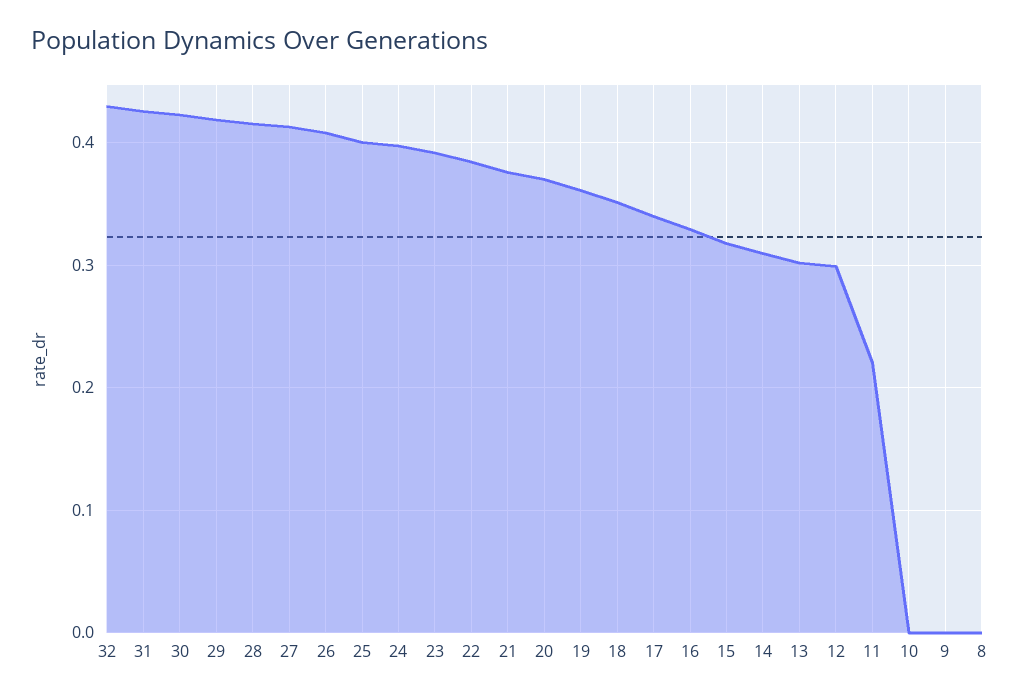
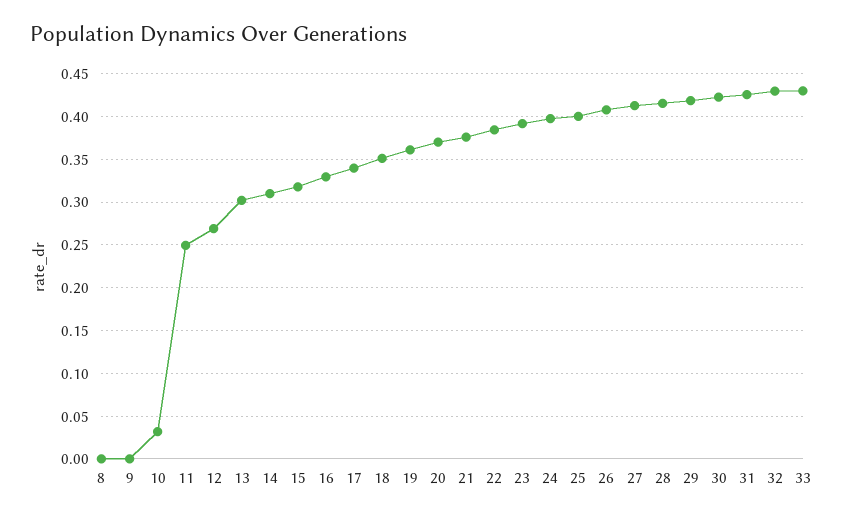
12: 0.3 -> 0.27
11: 0.22 -> 0.25
10: 0 -> 0.03
33: none -> 0.43

